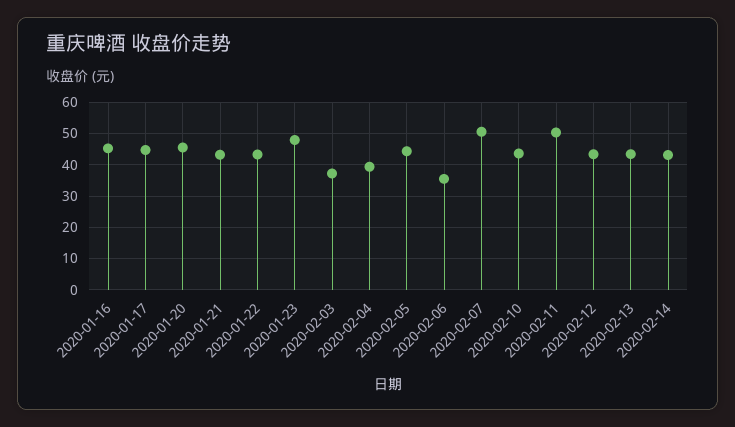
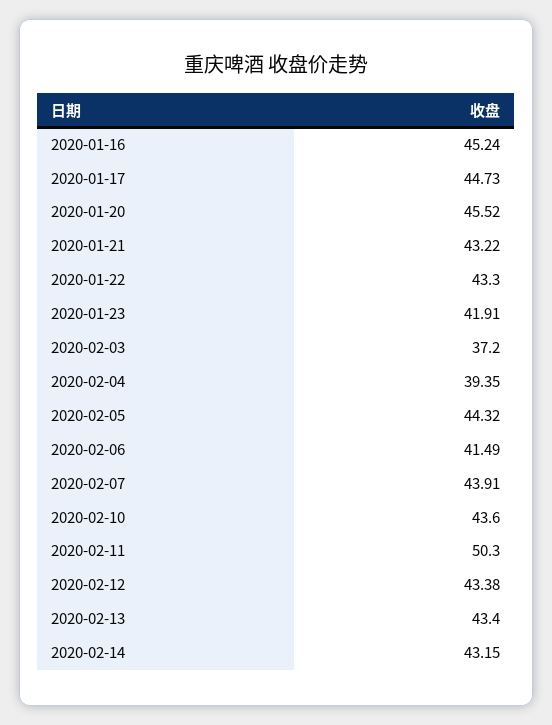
2020-01-23: 48 -> 41.91
2020-02-06: 36 -> 41.49
2020-02-07: 50 -> 43.91

